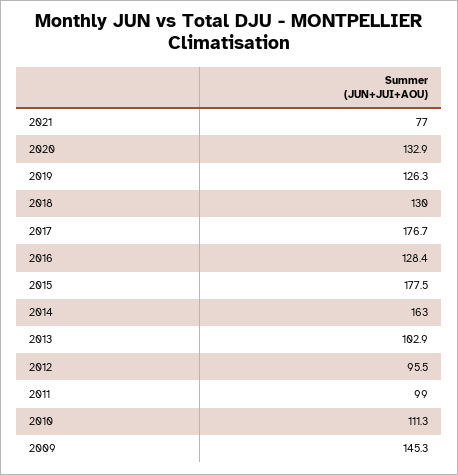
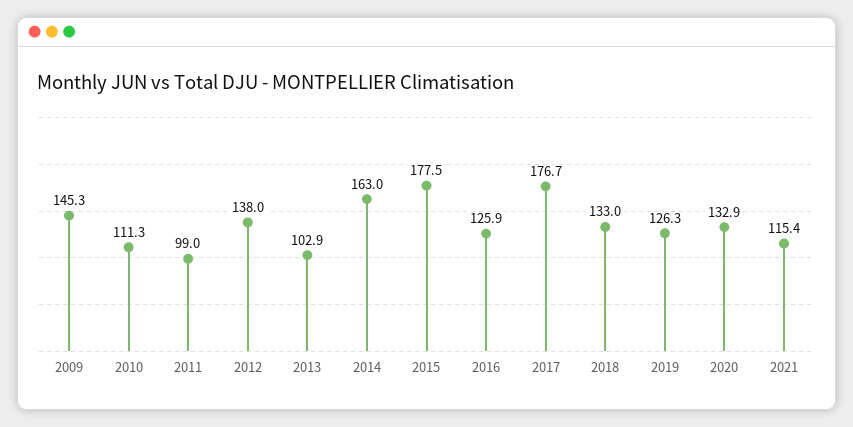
2021: 77 -> 115.4
2018: 130 -> 133
2016: 128.4 -> 125.9
2012: 95.5 -> 138

